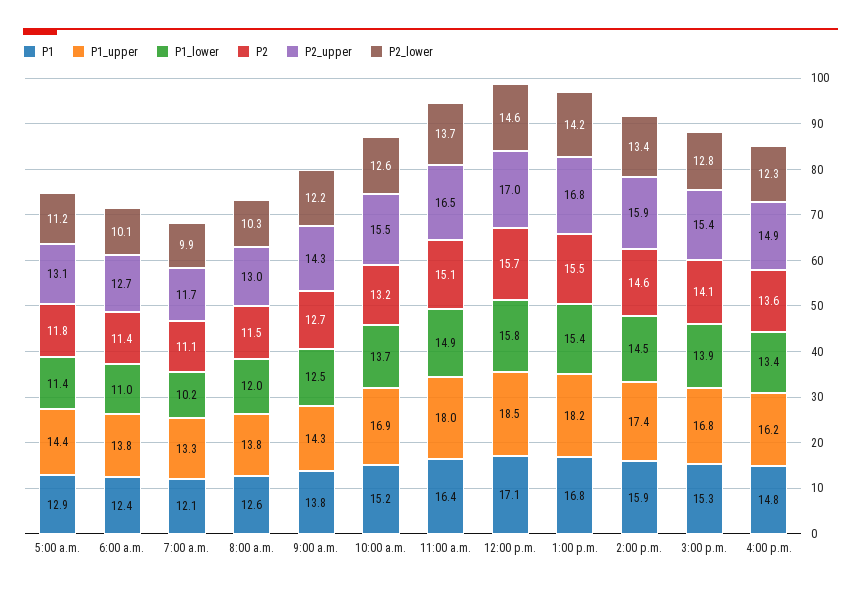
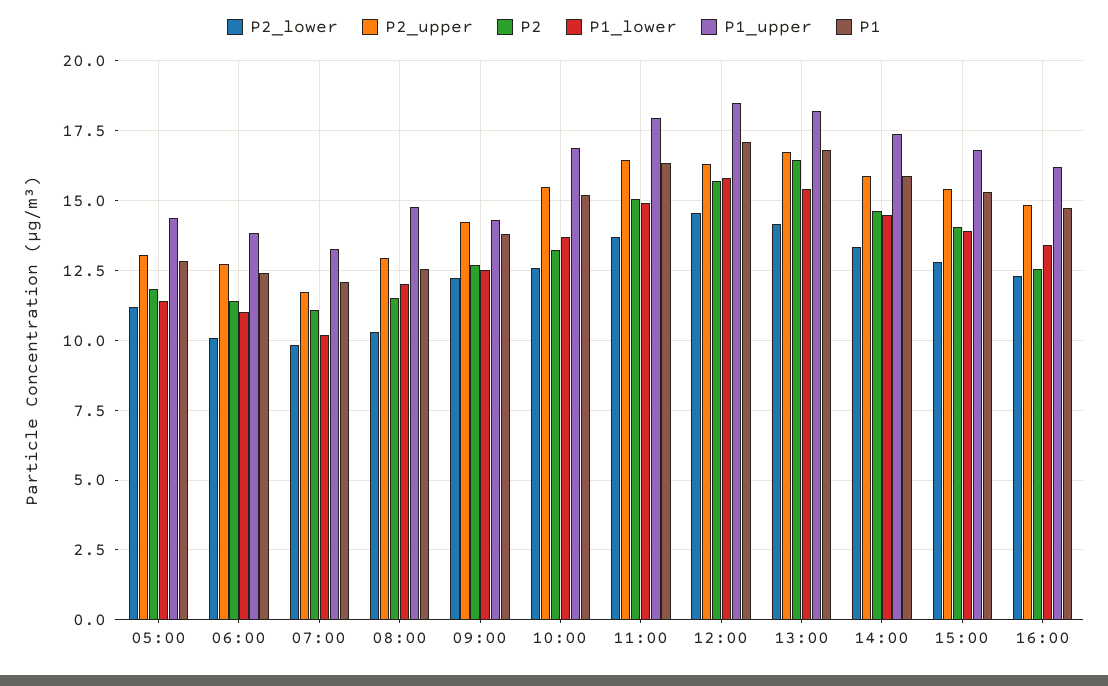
P1_upper, 8:00 a.m.: 13.8 -> 14.75
P2_upper, 12:00 p.m.: 17 -> 16.25
P2, 1:00 p.m.: 15.5 -> 16.5
P2, 4:00 p.m.: 13.6 -> 12.5

